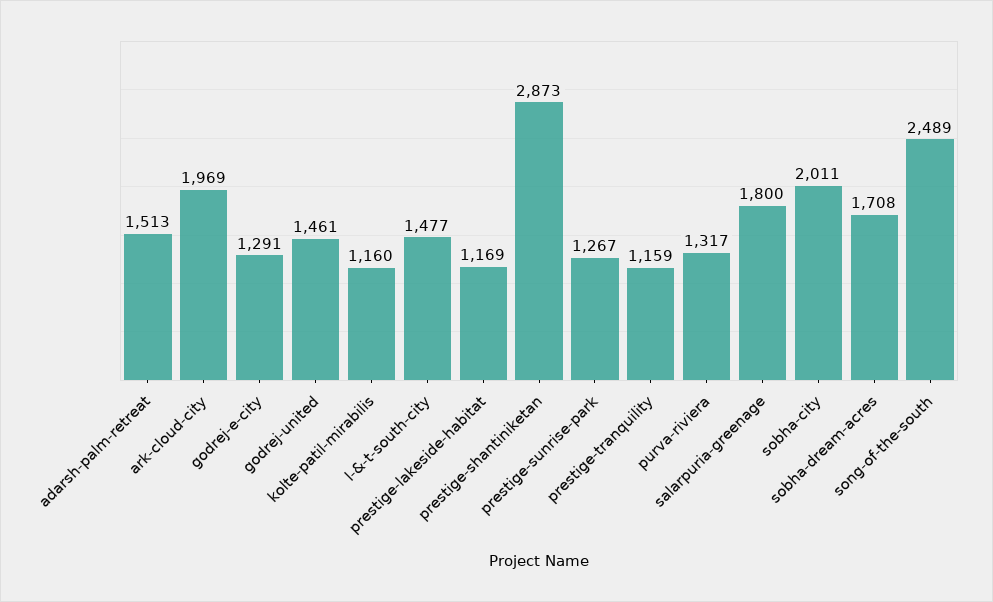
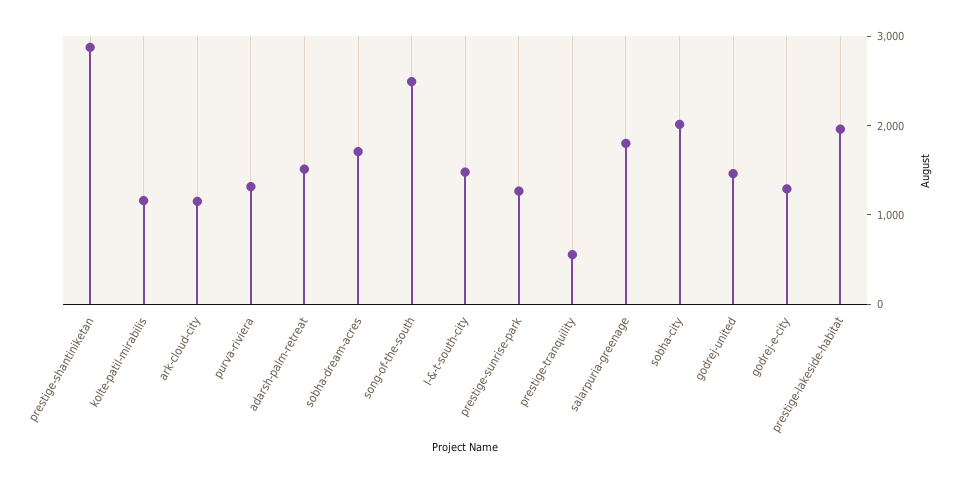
ark-cloud-city: 1969 -> 1200
prestige-lakeside-habitat: 1169 -> 2000
prestige-tranquility: 1159 -> 600

